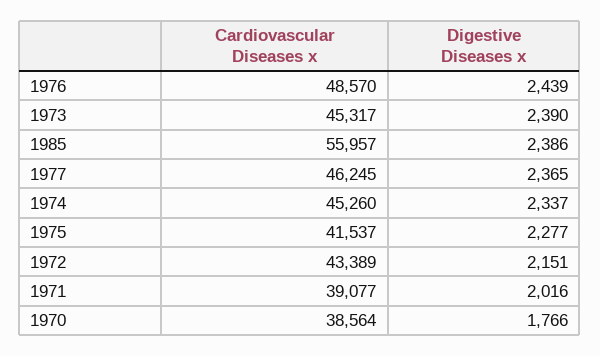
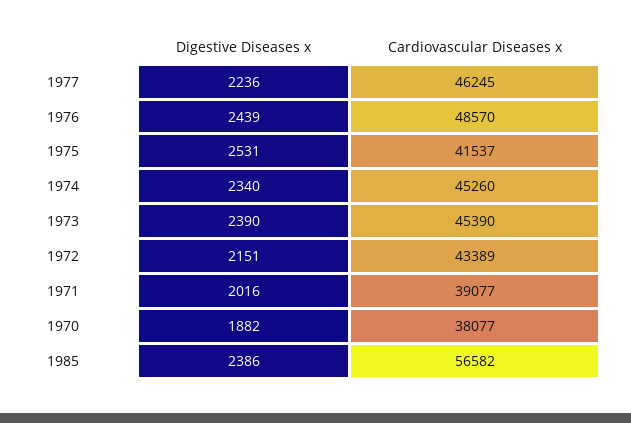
Cardiovascular Diseases x, 1973: 45317 -> 45390
Cardiovascular Diseases x, 1985: 55957 -> 56582
Digestive Diseases x, 1977: 2365 -> 2236
Digestive Diseases x, 1974: 2337 -> 2340
Digestive Diseases x, 1975: 2277 -> 2531
Cardiovascular Diseases x, 1970: 38564 -> 38077
Digestive Diseases x, 1970: 1766 -> 1882

